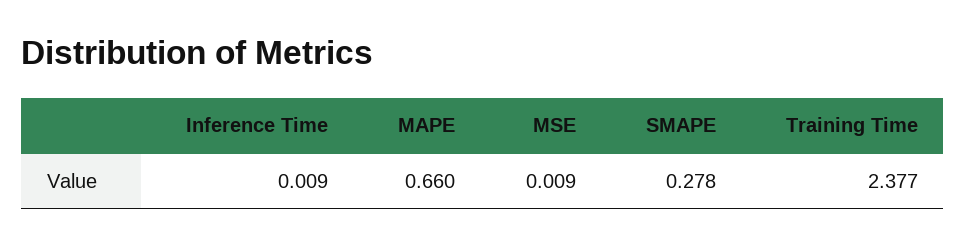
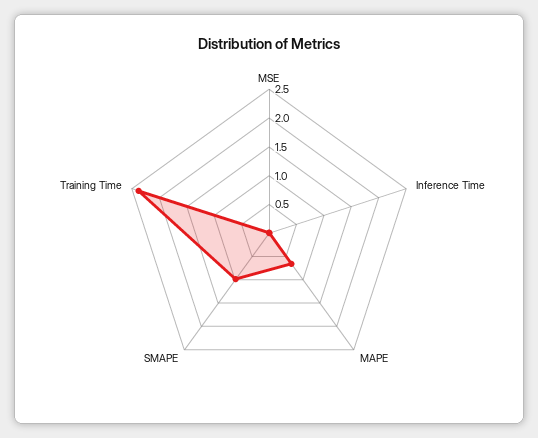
SMAPE: 0.278 -> 1

